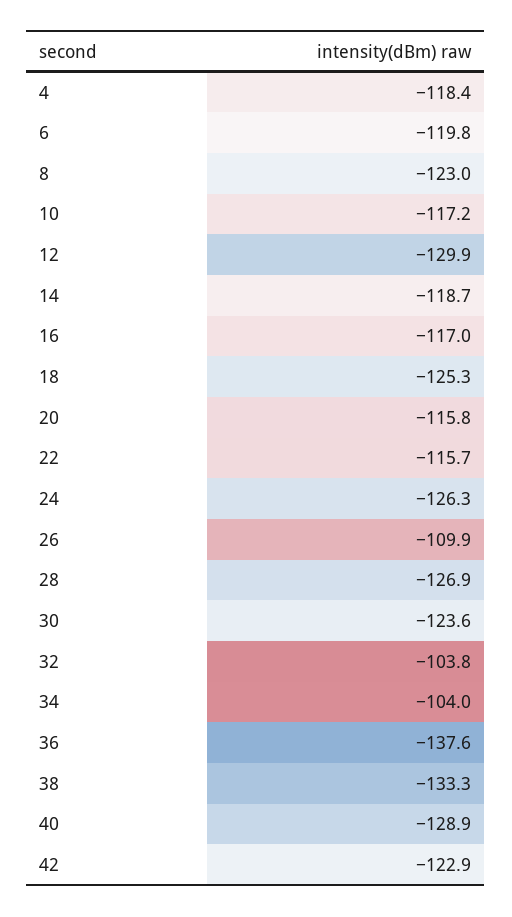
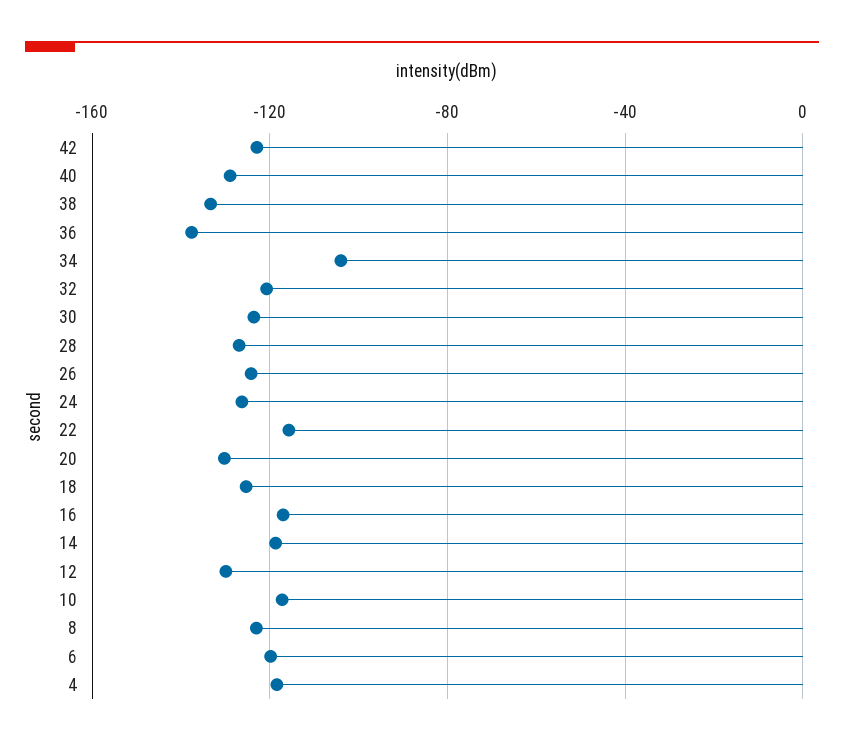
20: -115.8 -> -130
26: -109.9 -> -125
32: -103.8 -> -120

